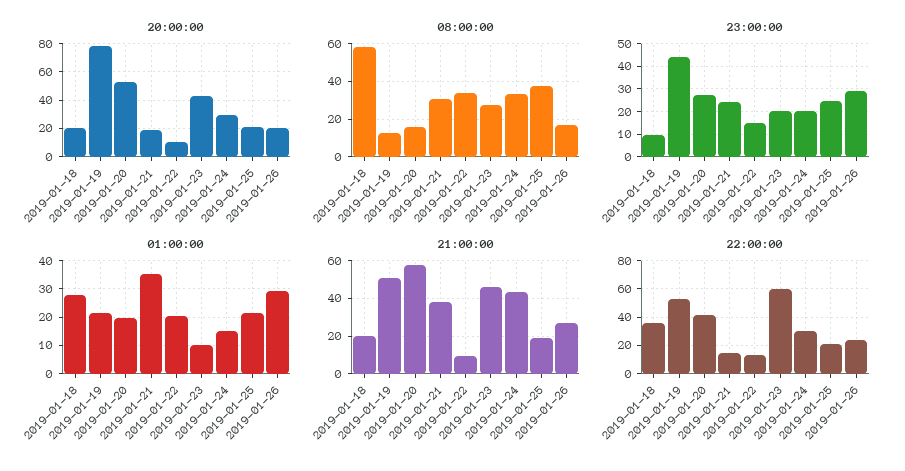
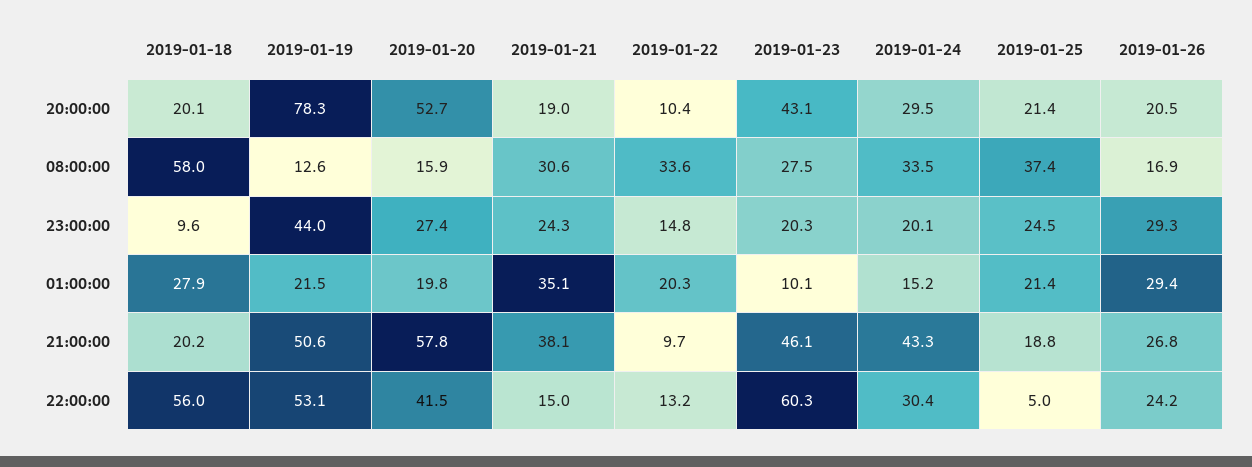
22:00:00, 2019-01-18: 35 -> 56
22:00:00, 2019-01-25: 20 -> 5

